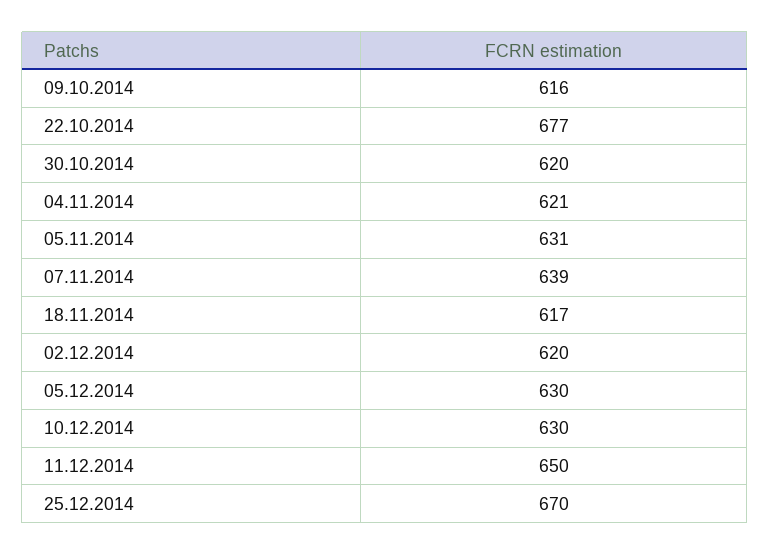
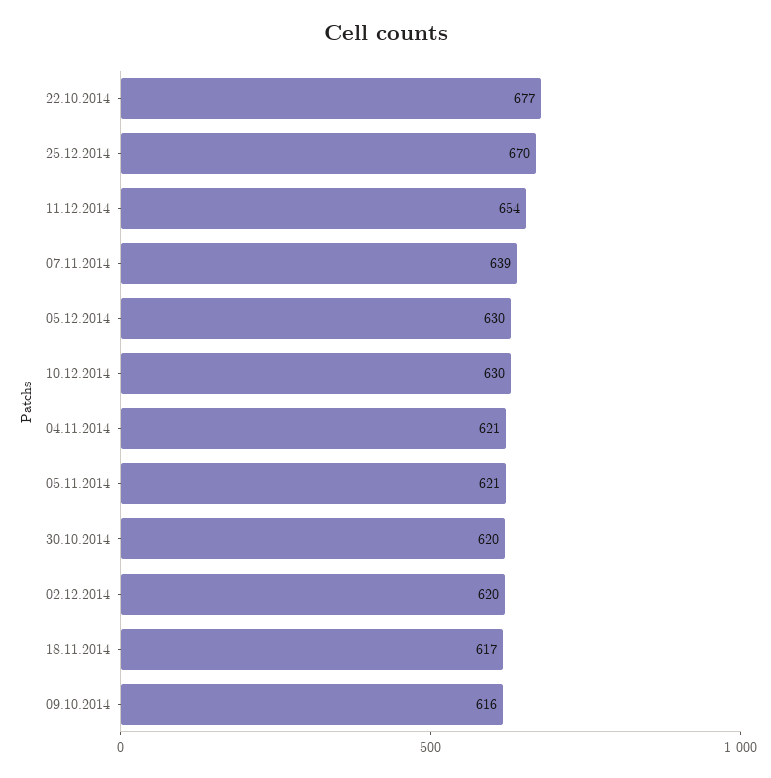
05.11.2014: 631 -> 621
11.12.2014: 650 -> 654

